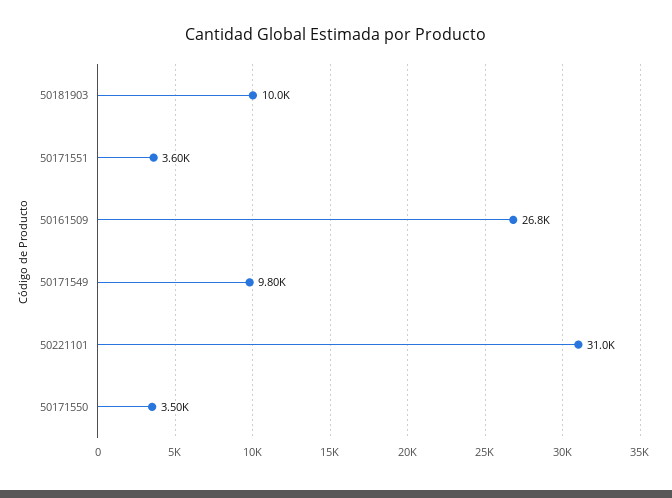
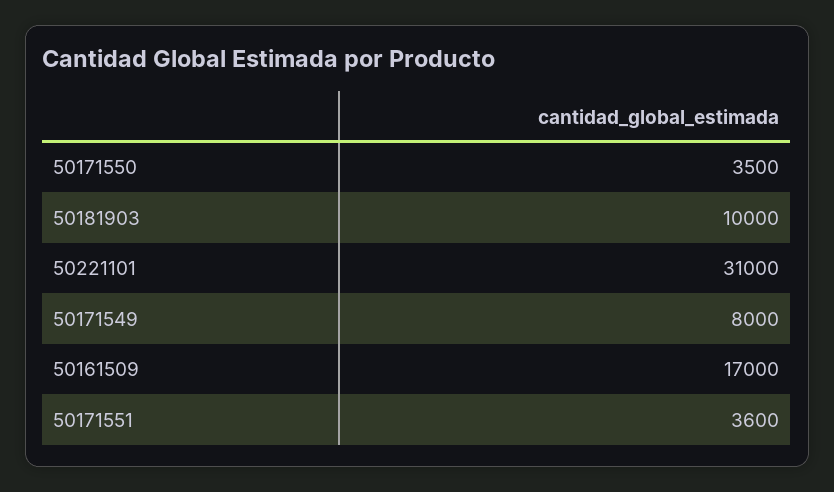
50161509: 26800 -> 17000
50171549: 9800 -> 8000

